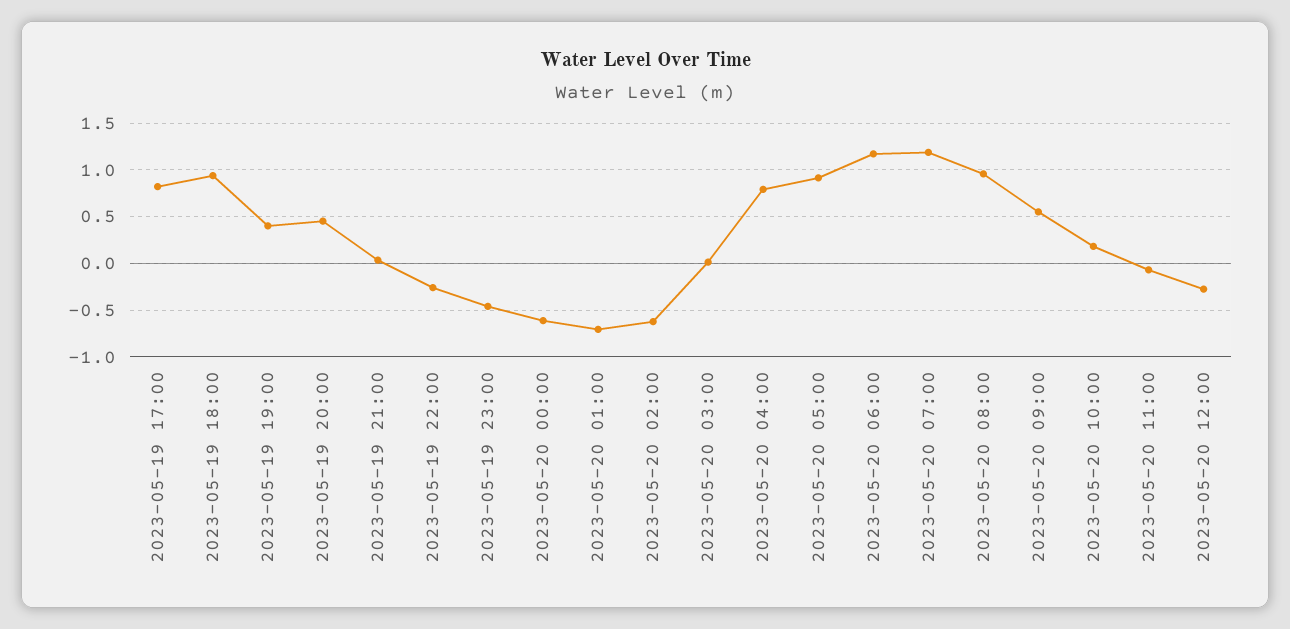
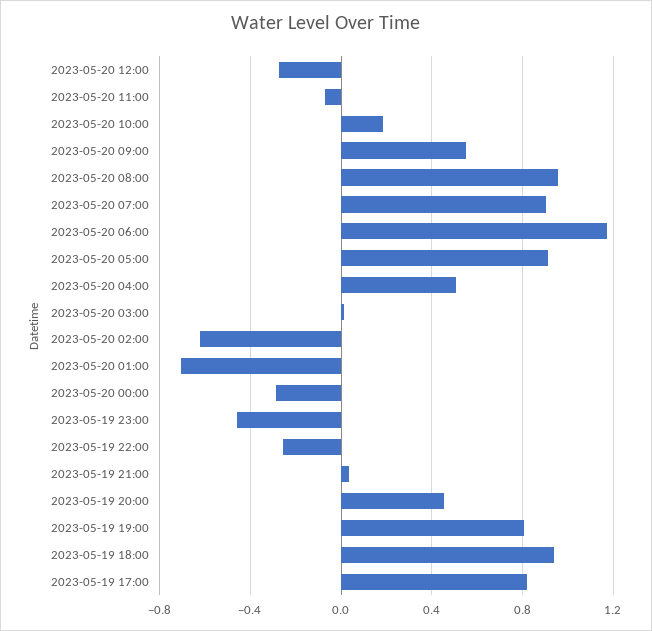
2023-05-19 19:00: 0.4 -> 0.8
2023-05-20 00:00: -0.6 -> -0.3
2023-05-20 04:00: 0.8 -> 0.5
2023-05-20 07:00: 1.2 -> 0.9

